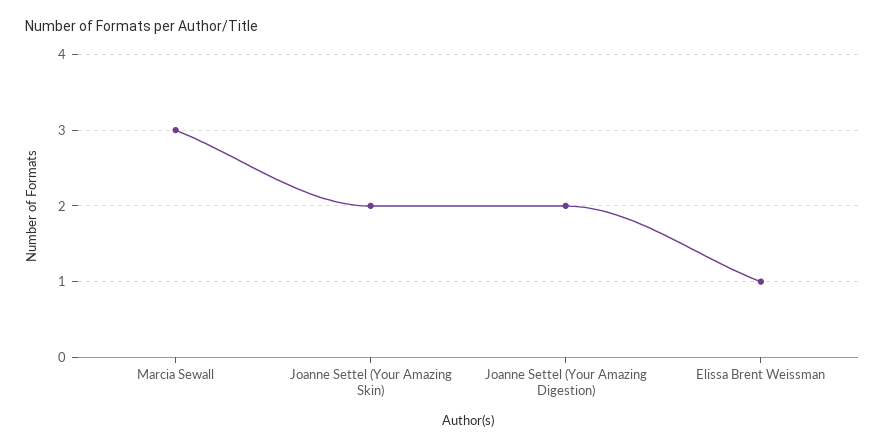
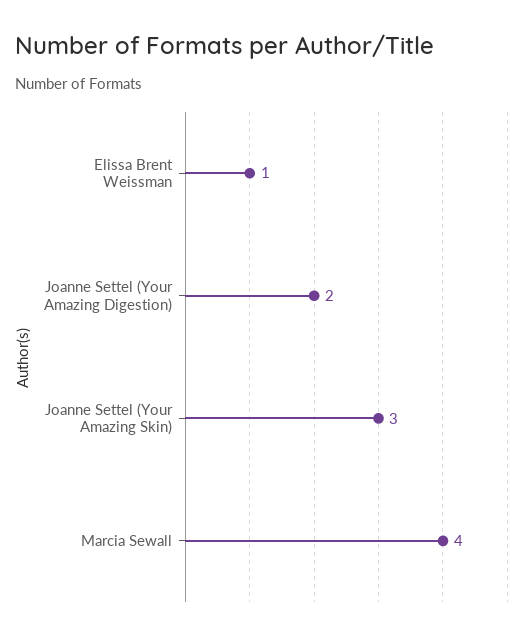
Marcia Sewall: 3 -> 4
Joanne Settel (Your Amazing Skin): 2 -> 3

